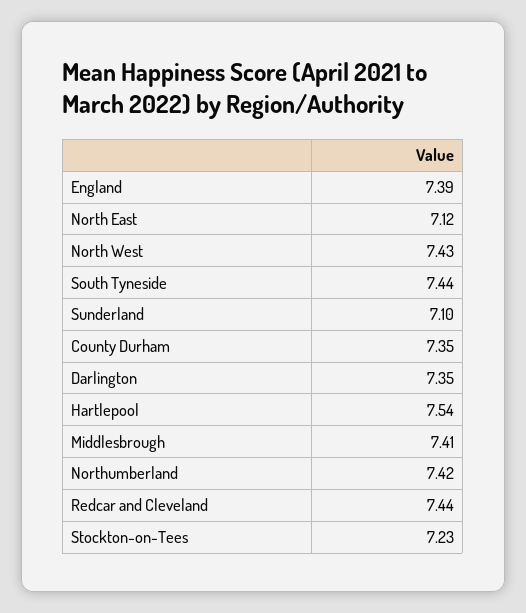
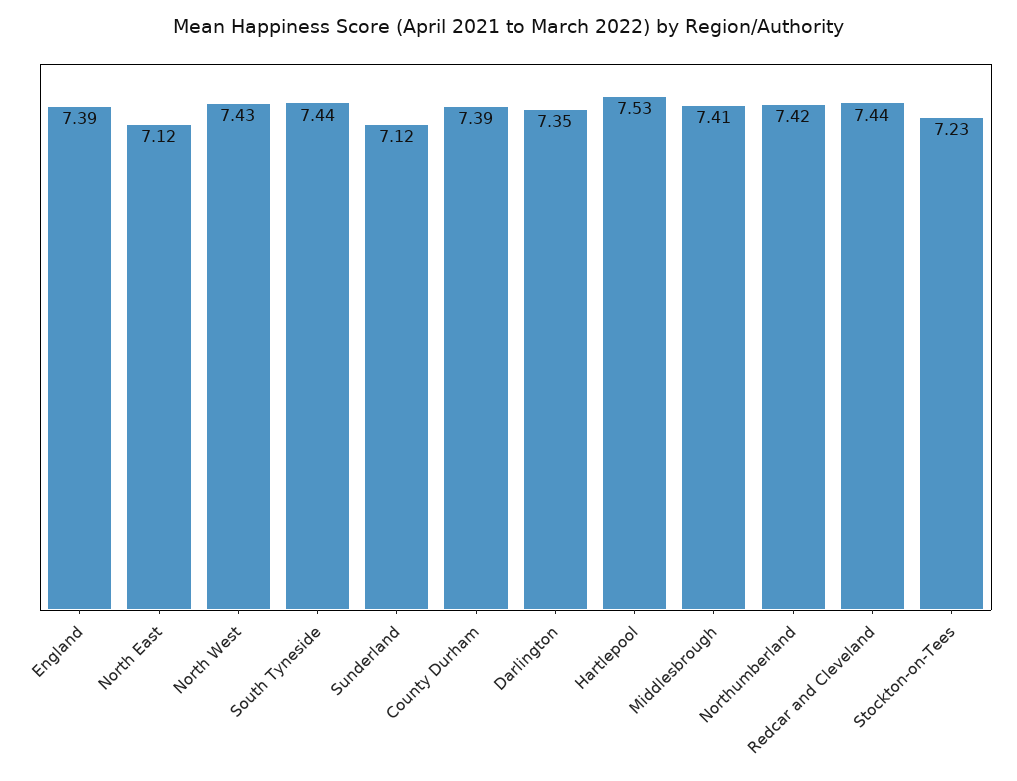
Sunderland: 7.1 -> 7.12
County Durham: 7.35 -> 7.39
Hartlepool: 7.54 -> 7.53

